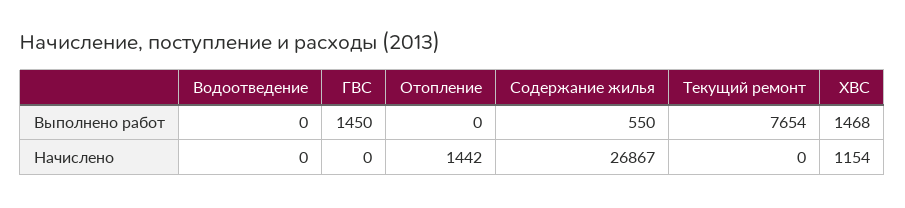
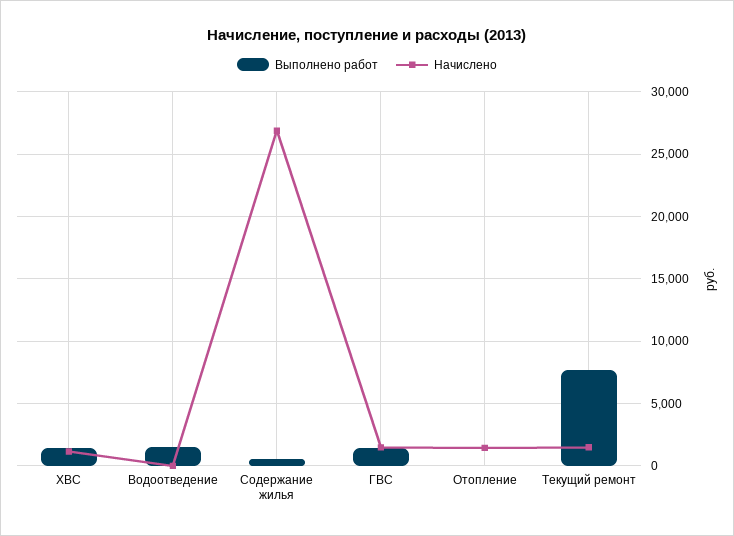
Выполнено работ, Водоотведение: 0 -> 1500
Начислено, ГВС: 0 -> 1500
Начислено, Текущий ремонт: 0 -> 1500

